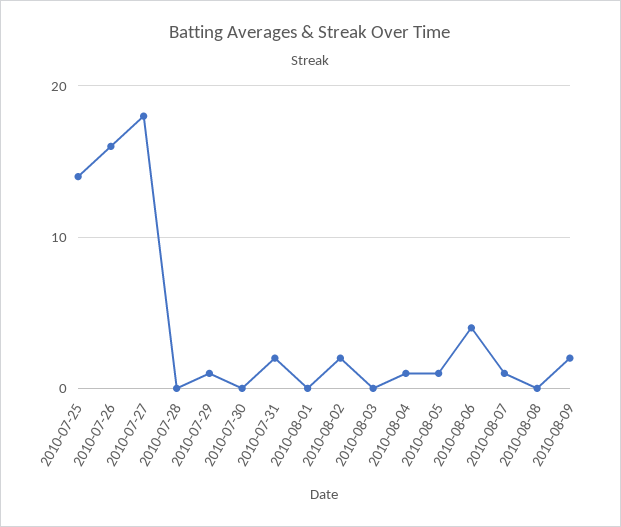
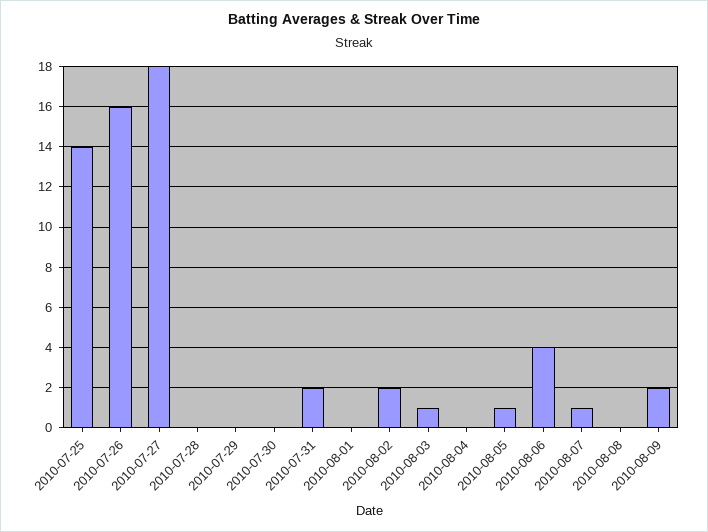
2010-07-29: 1 -> 0
2010-08-03: 0 -> 1
2010-08-04: 1 -> 0

